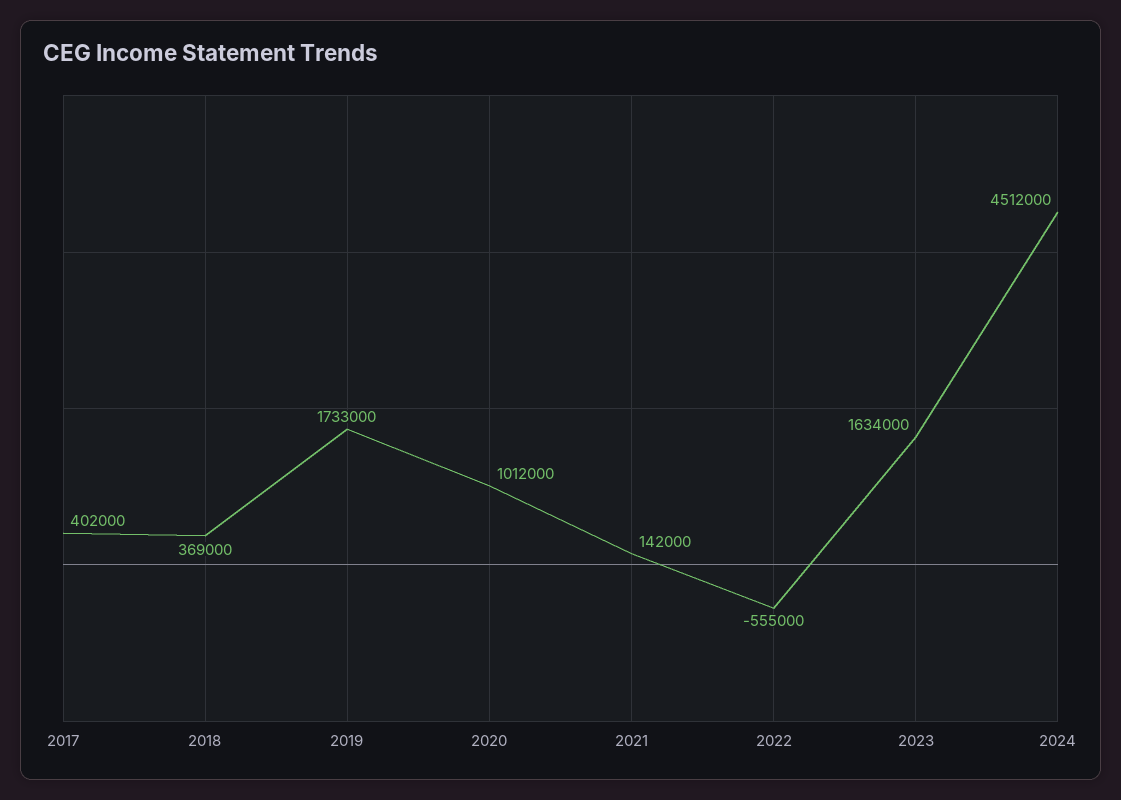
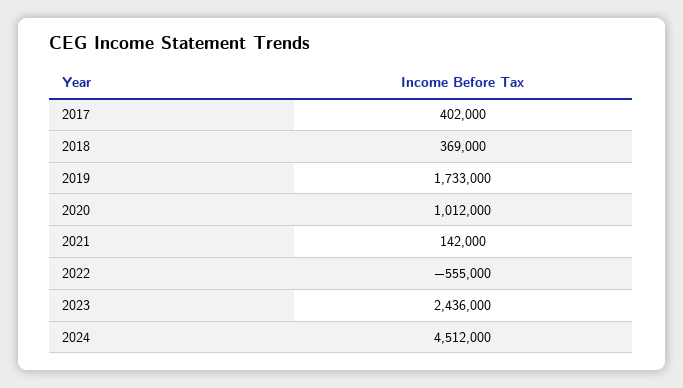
2023: 1634000 -> 2436000

